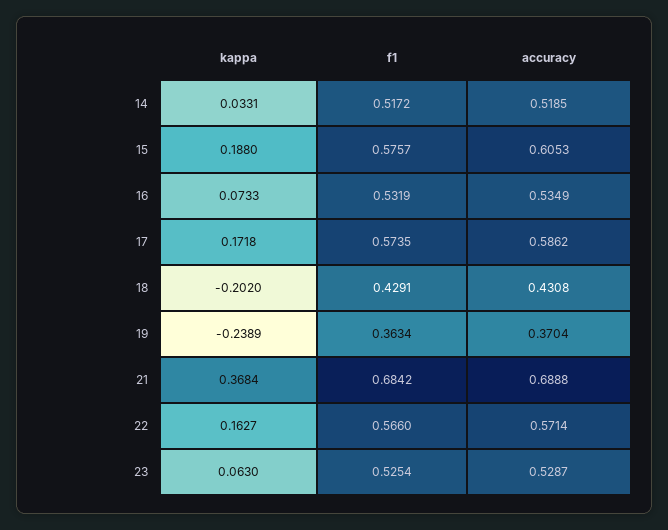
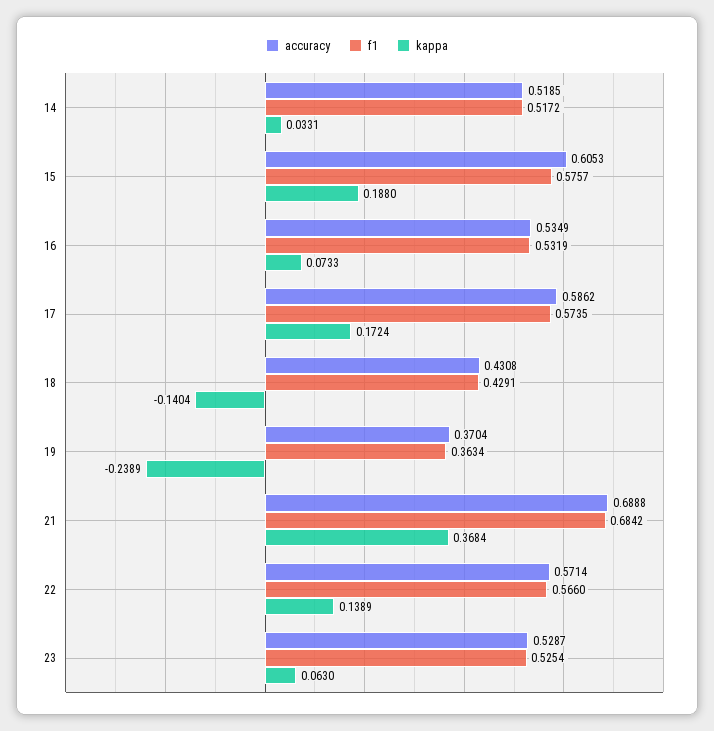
kappa, 17: 0.1718 -> 0.1724
kappa, 18: -0.202 -> -0.1404
kappa, 22: 0.1627 -> 0.1389

